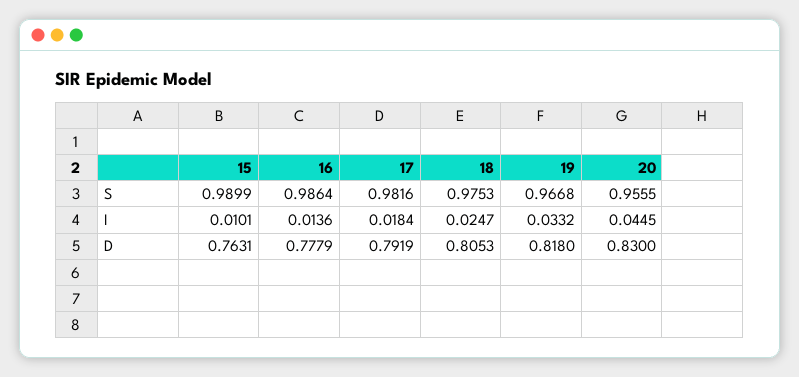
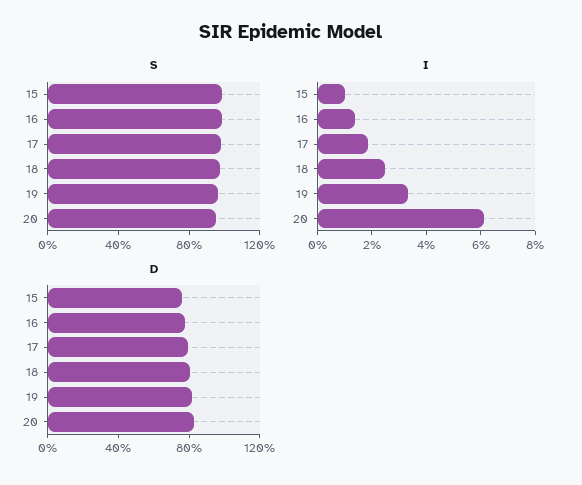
I, 20: 0.0445 -> 0.06

